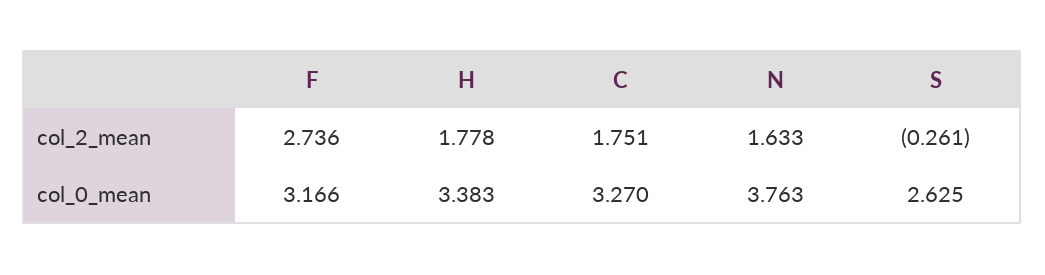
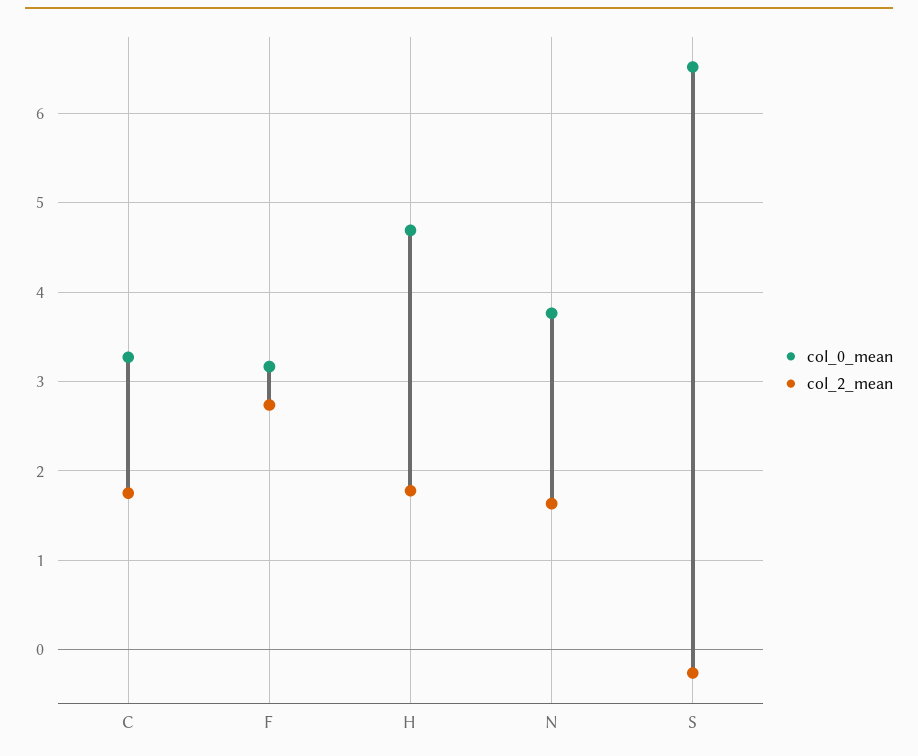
col_0_mean, H: 3.383 -> 4.7
col_0_mean, S: 2.625 -> 6.5

